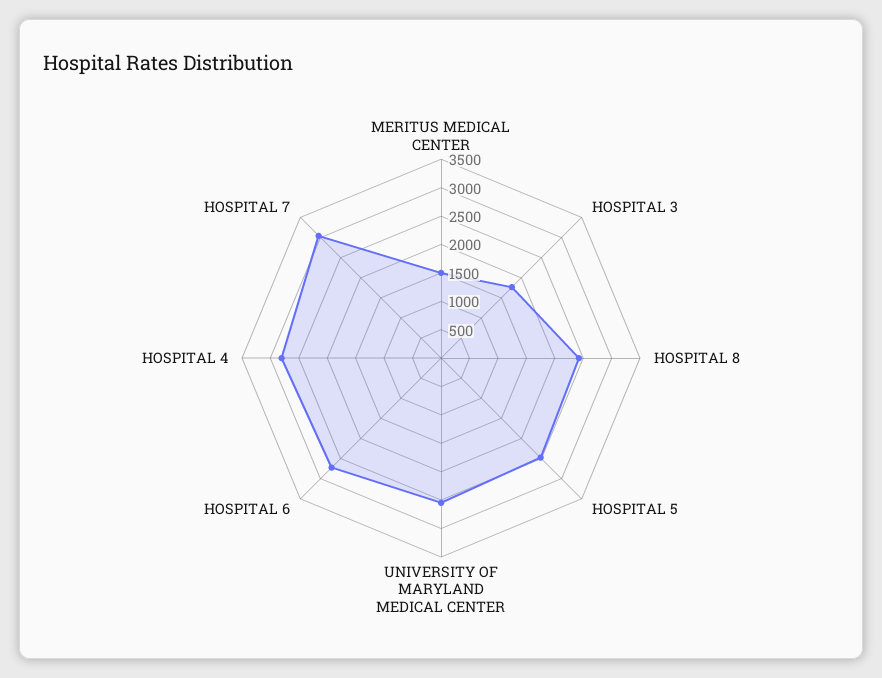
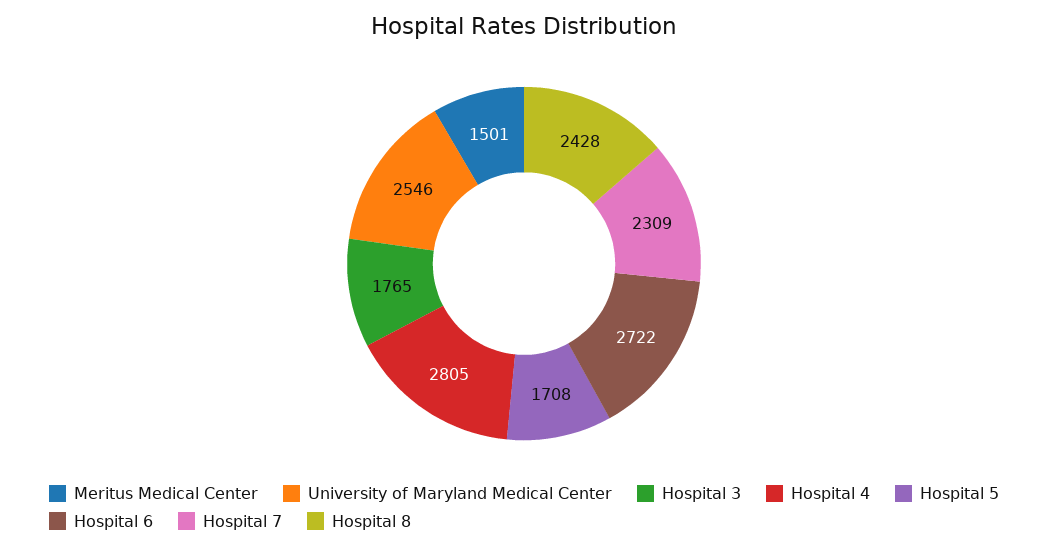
HOSPITAL 5: 2500 -> 1708
HOSPITAL 7: 3000 -> 2309

